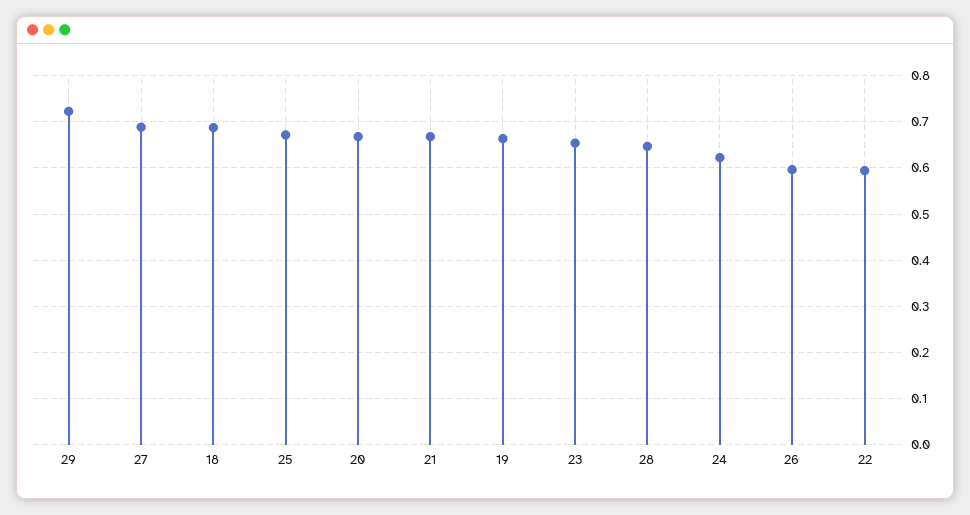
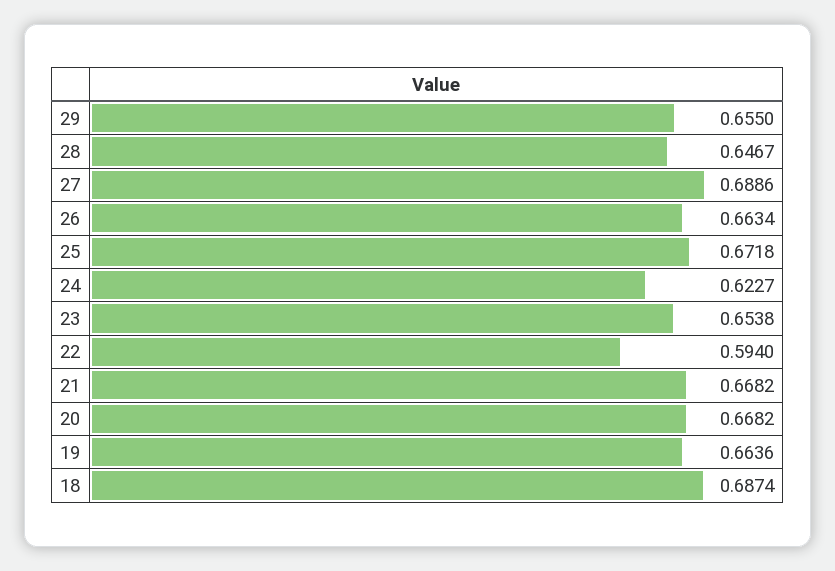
29: 0.72 -> 0.655
26: 0.6 -> 0.6634

